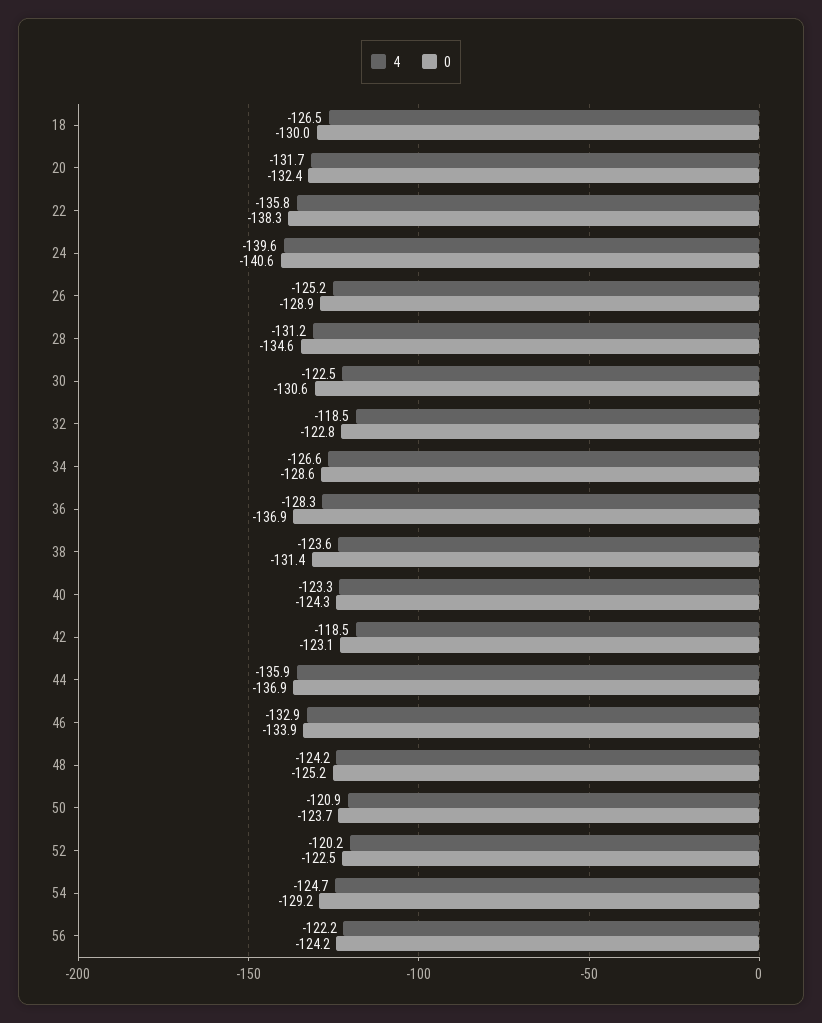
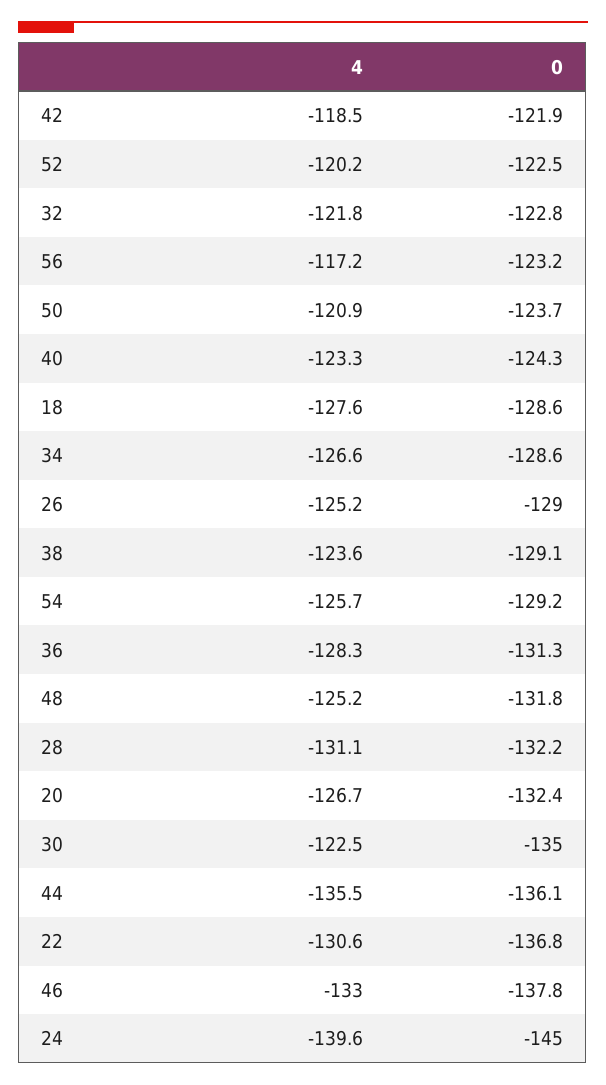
4, 18: -126.5 -> -127.6
0, 18: -130 -> -128.6
4, 20: -131.7 -> -126.7
4, 22: -135.8 -> -130.6
0, 22: -138.3 -> -136.8
0, 24: -140.6 -> -145
0, 26: -128.9 -> -129
4, 28: -131.2 -> -131.1
0, 28: -134.6 -> -132.2
0, 30: -130.6 -> -135
4, 32: -118.5 -> -121.8
0, 36: -136.9 -> -131.3
0, 38: -131.4 -> -129.1
0, 42: -123.1 -> -121.9
4, 44: -135.9 -> -135.5
0, 44: -136.9 -> -136.1
4, 46: -132.9 -> -133
0, 46: -133.9 -> -137.8
4, 48: -124.2 -> -125.2
0, 48: -125.2 -> -131.8
4, 54: -124.7 -> -125.7
4, 56: -122.2 -> -117.2
0, 56: -124.2 -> -123.2

